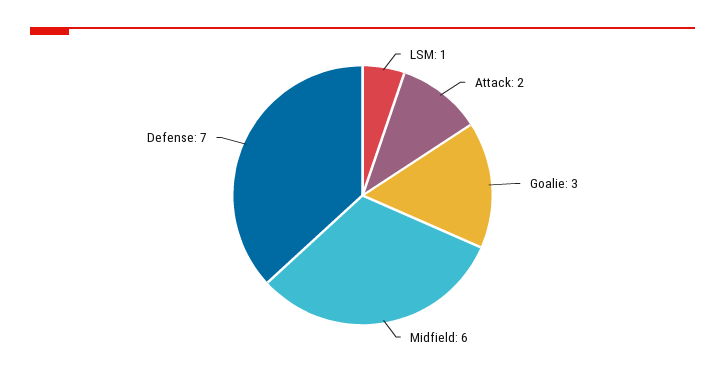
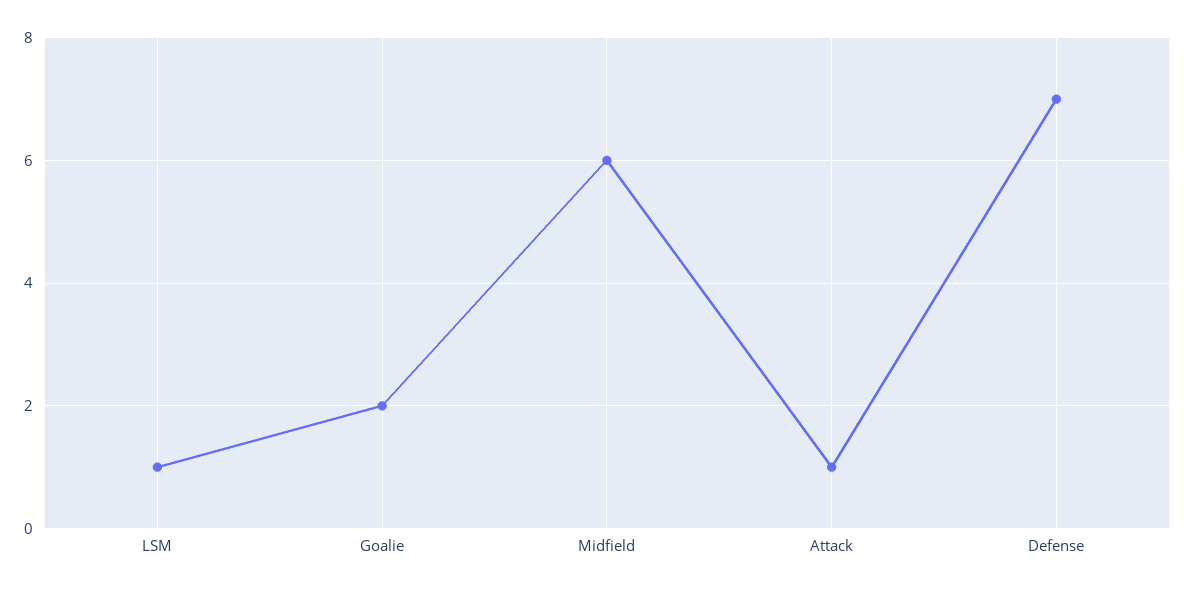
Attack: 2 -> 1
Goalie: 3 -> 2

